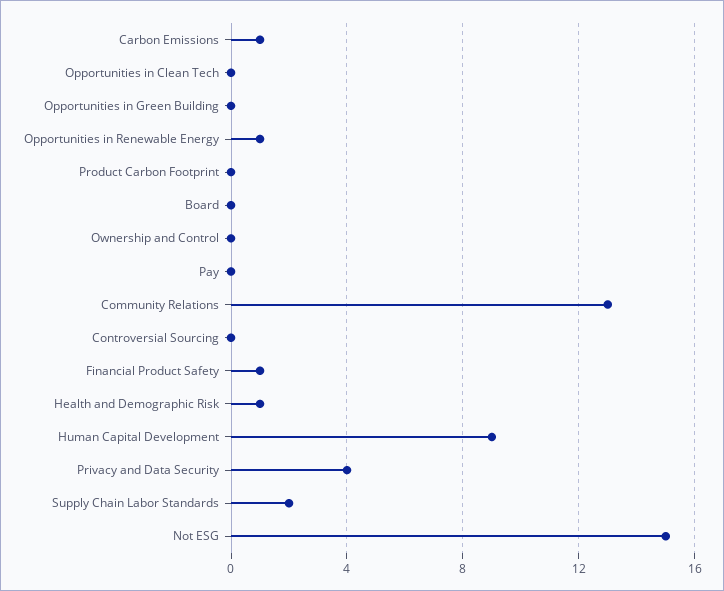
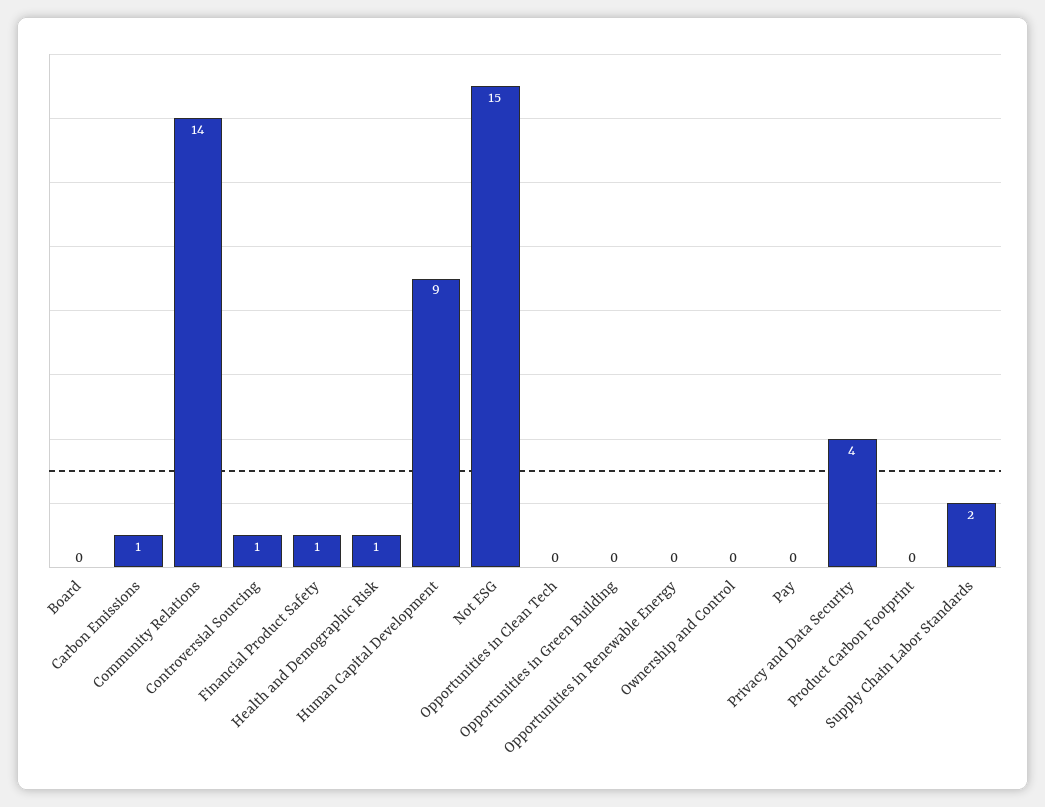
Opportunities in Renewable Energy: 1 -> 0
Community Relations: 13 -> 14
Controversial Sourcing: 0 -> 1

